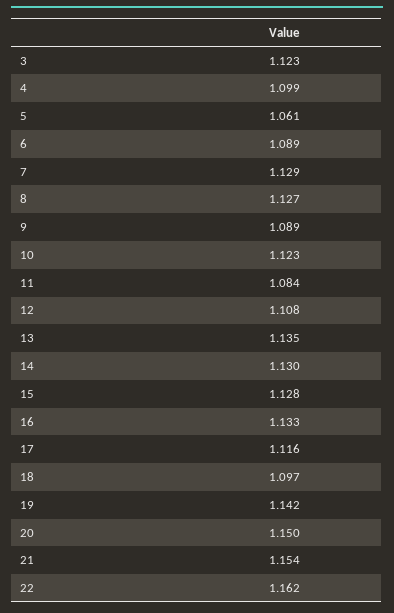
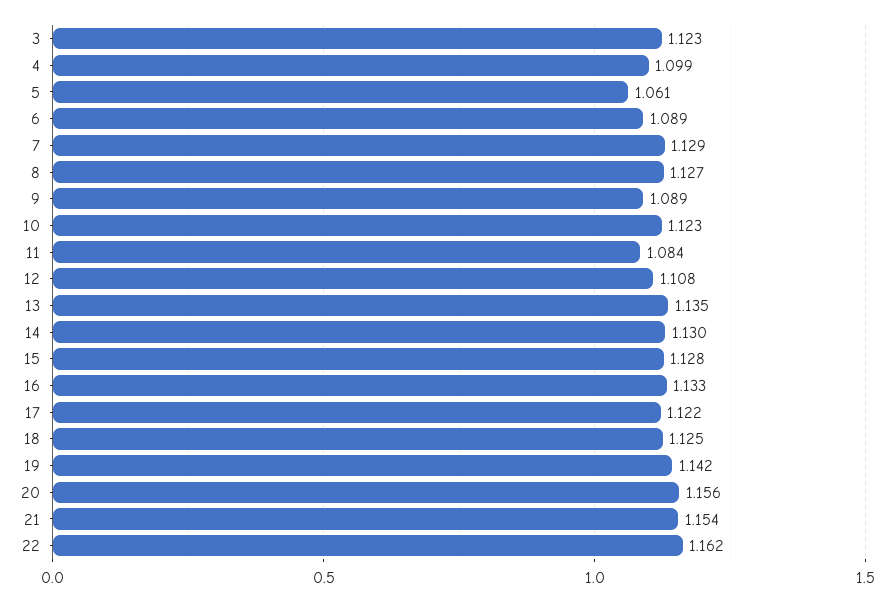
17: 1.116 -> 1.122
18: 1.097 -> 1.125
20: 1.15 -> 1.156

